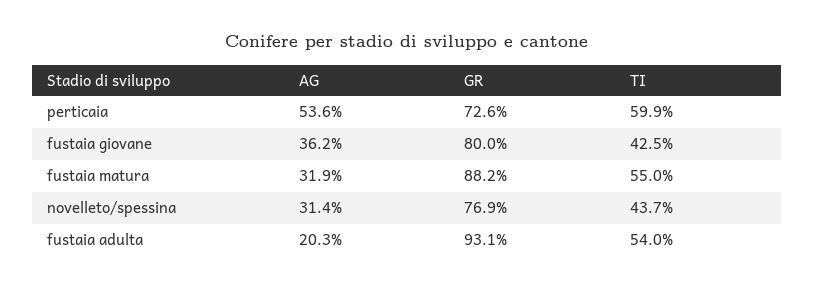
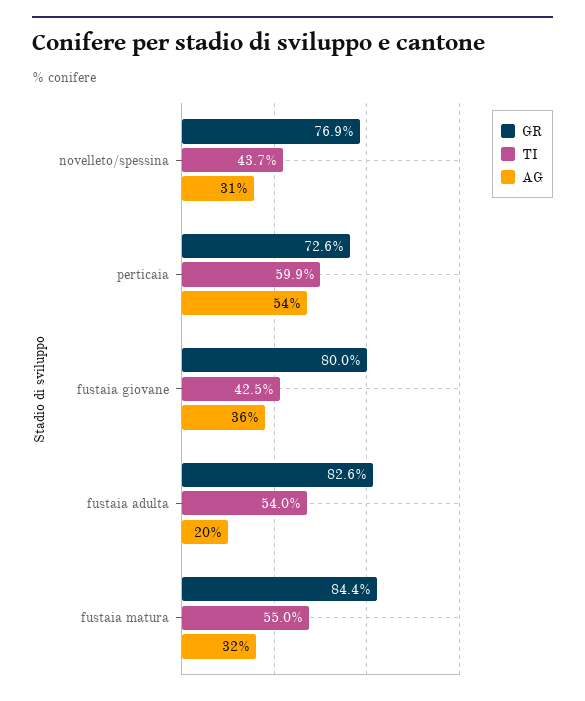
GR, fustaia matura: 88.2 -> 84.4
GR, fustaia adulta: 93.1 -> 82.6

